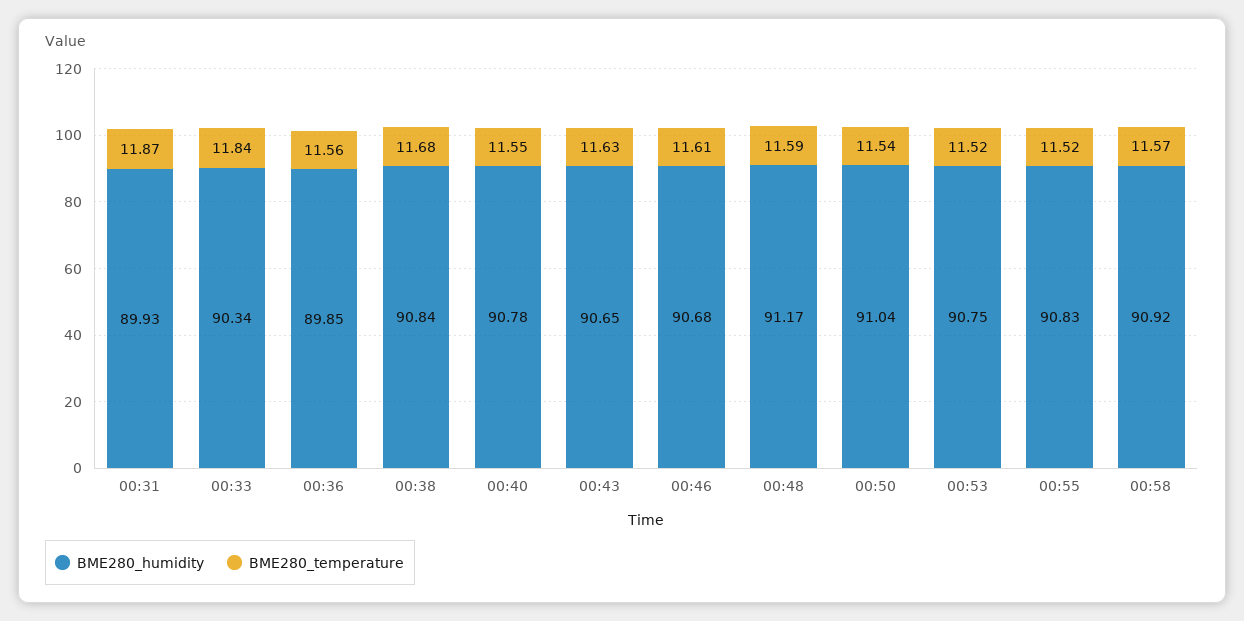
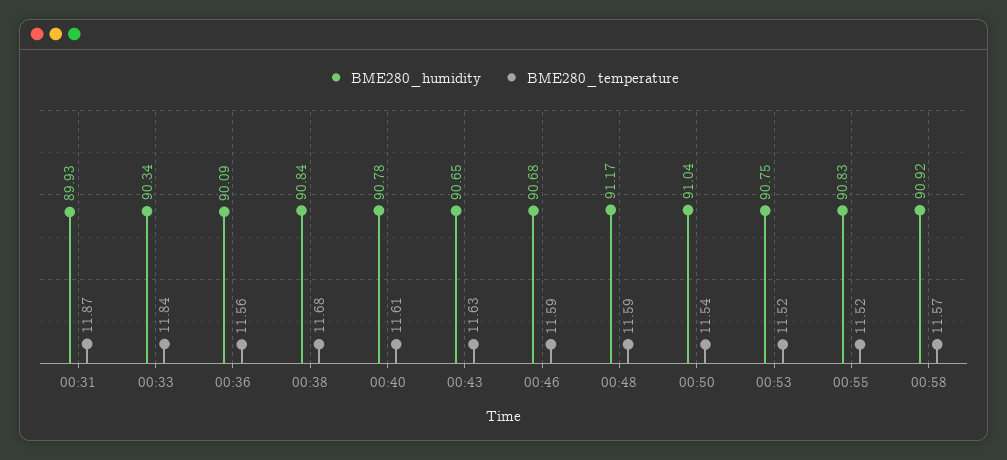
BME280_humidity, 00:36: 89.85 -> 90.09
BME280_temperature, 00:40: 11.55 -> 11.61
BME280_temperature, 00:46: 11.61 -> 11.59

